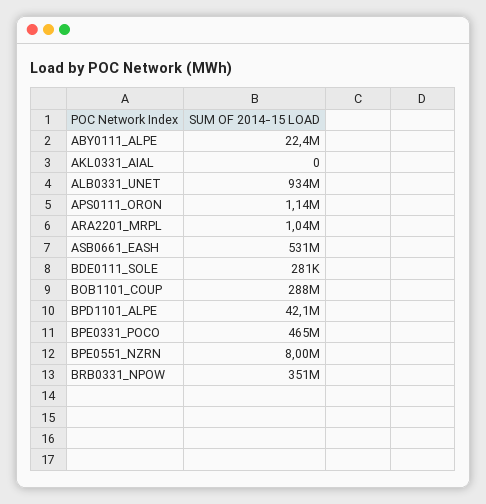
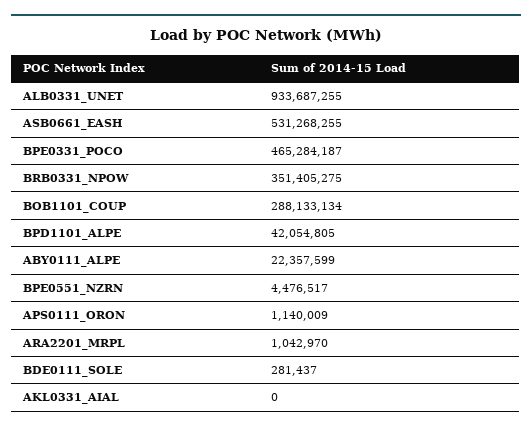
BPE0551_NZRN: 8000000 -> 4476517

